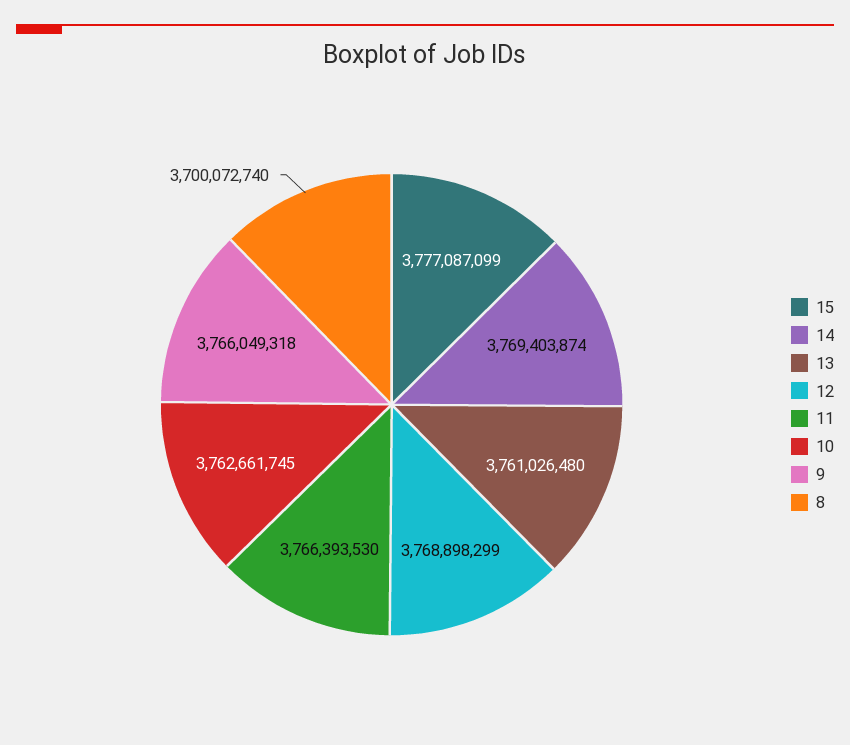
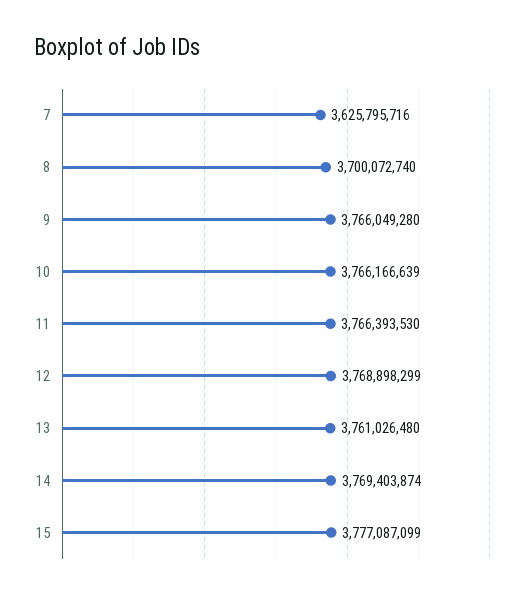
10: 3762661745 -> 3766166639
9: 3766049318 -> 3766049280
7: none -> 3625795716

